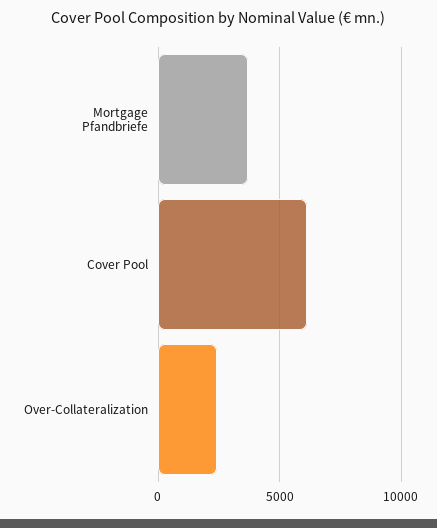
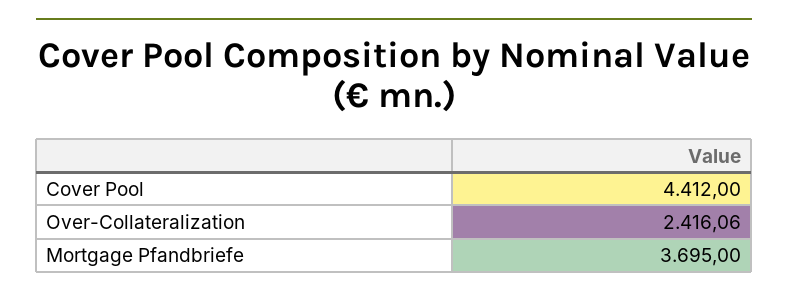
Cover Pool: 6000 -> 4412

